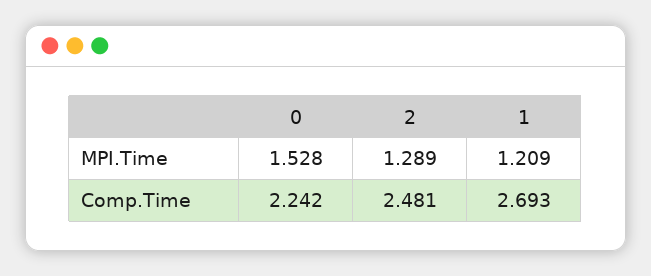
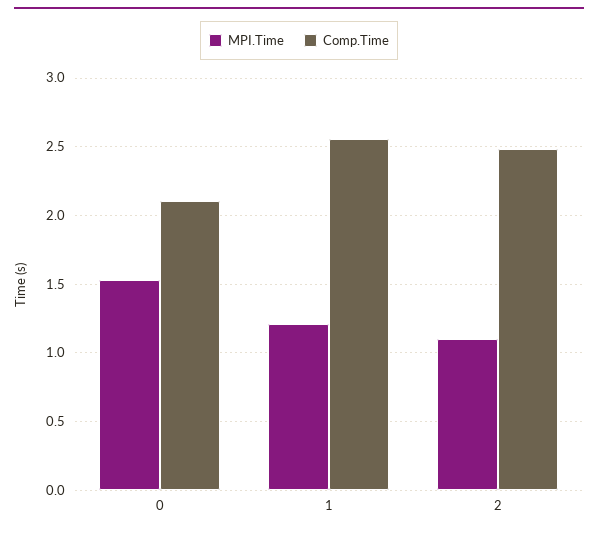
MPI.Time, 2: 1.289 -> 1.1
Comp.Time, 0: 2.242 -> 2.1
Comp.Time, 1: 2.693 -> 2.55

